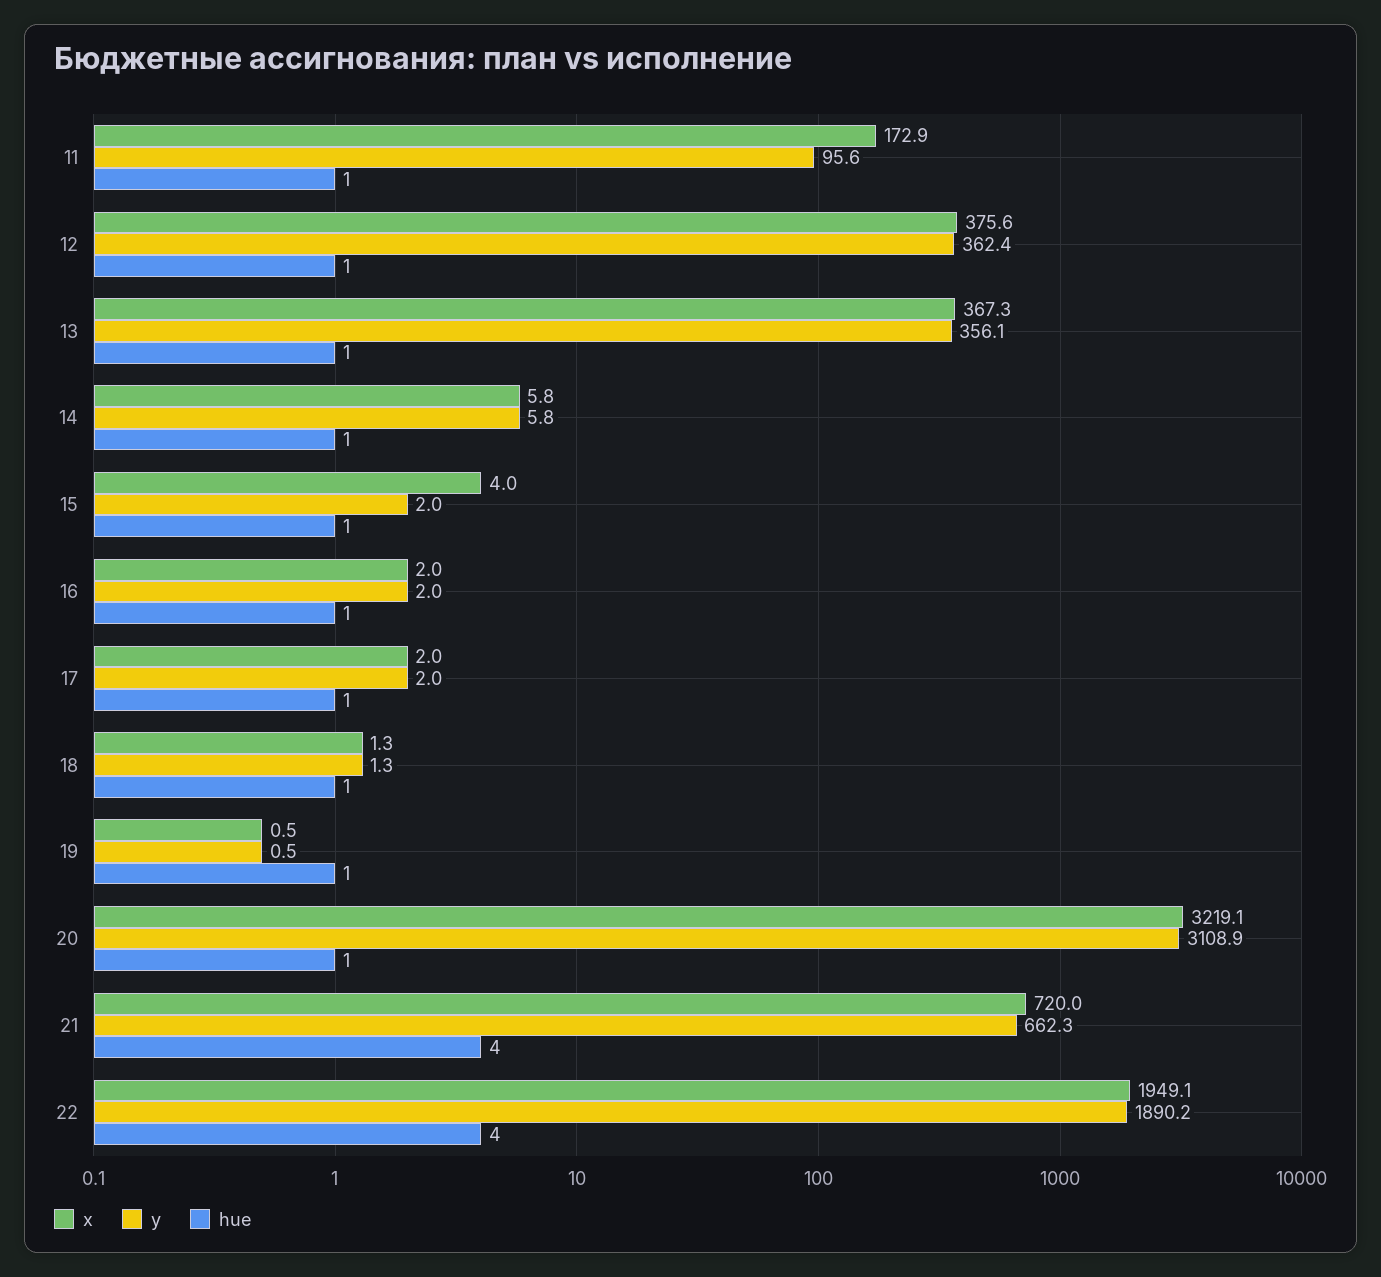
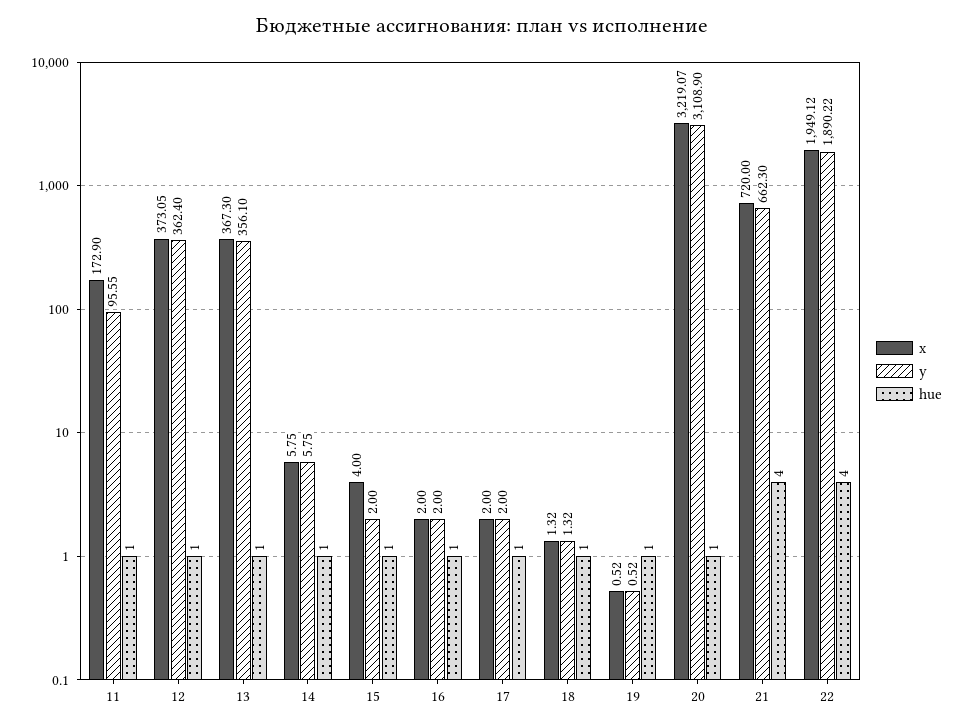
x, 12: 375.6 -> 373.05

